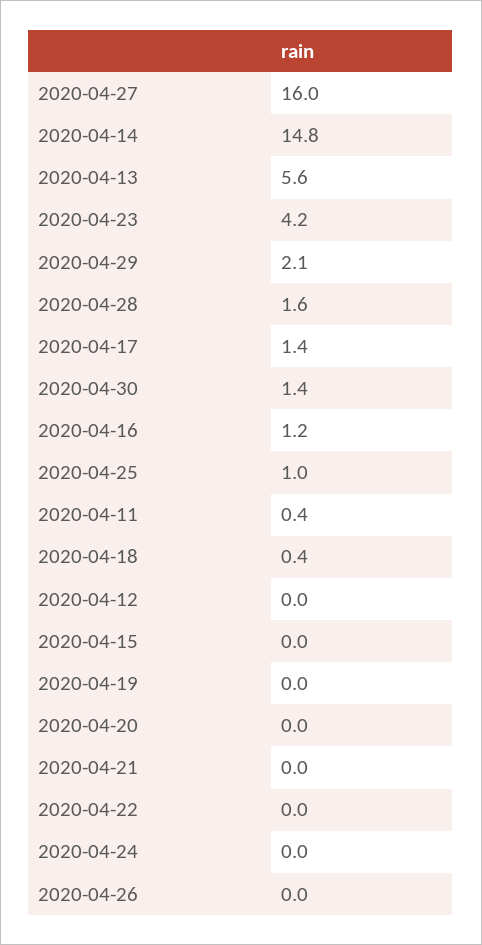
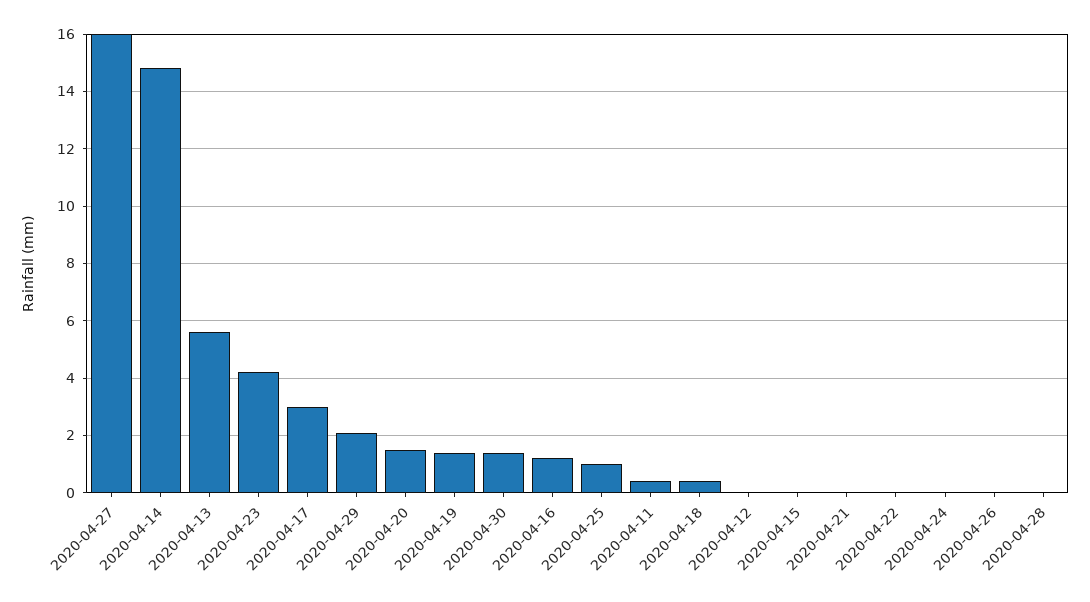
2020-04-28: 1.6 -> 0
2020-04-17: 1.4 -> 3
2020-04-19: 0 -> 1.5
2020-04-20: 0 -> 1.5

